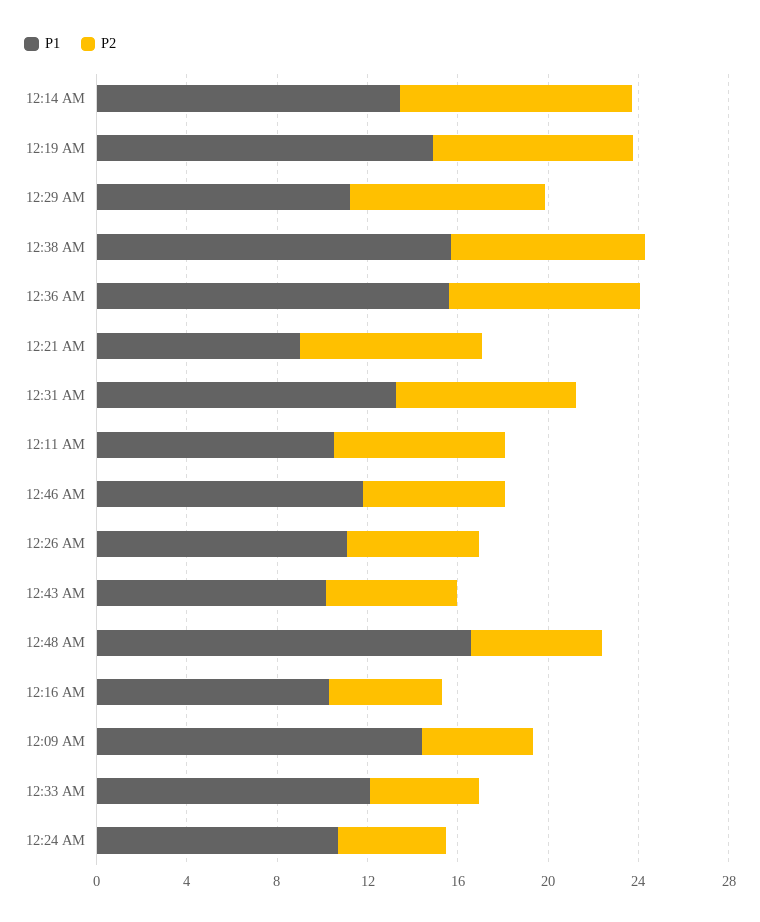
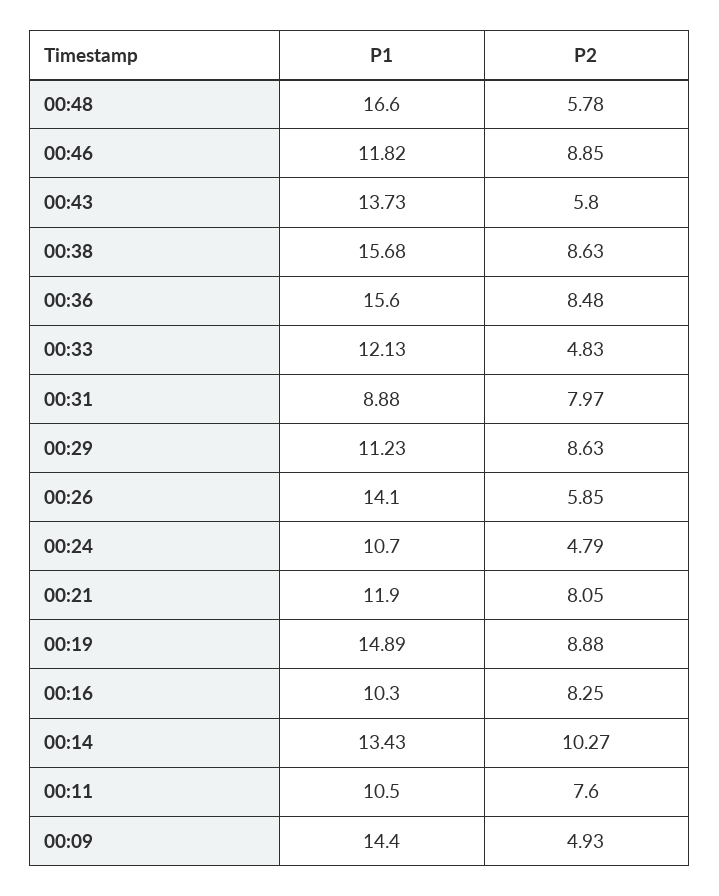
P1, 12:21 AM: 9 -> 11.9
P1, 12:31 AM: 13 -> 8.88
P2, 12:46 AM: 6 -> 8.85
P1, 12:26 AM: 11 -> 14.1
P1, 12:43 AM: 10 -> 13.73
P2, 12:16 AM: 5 -> 8.25

